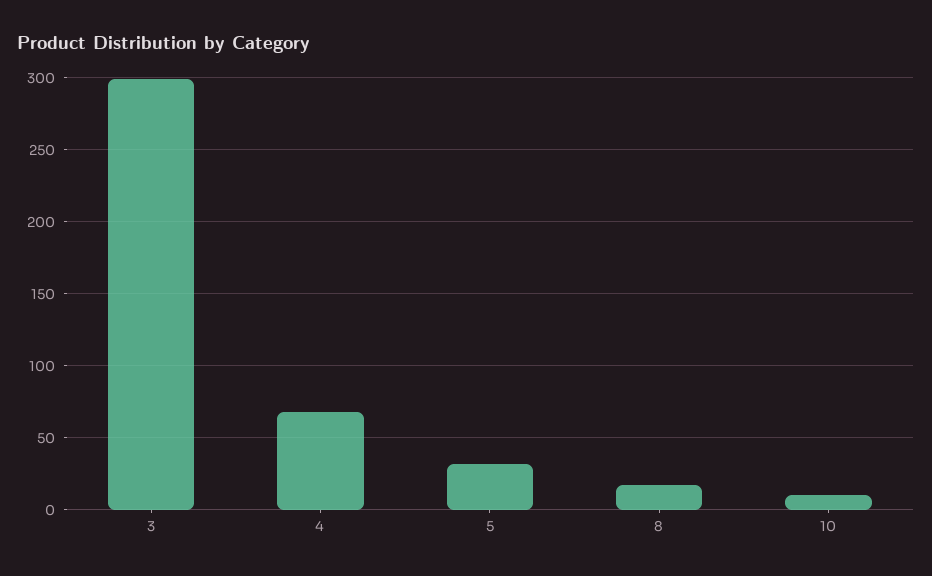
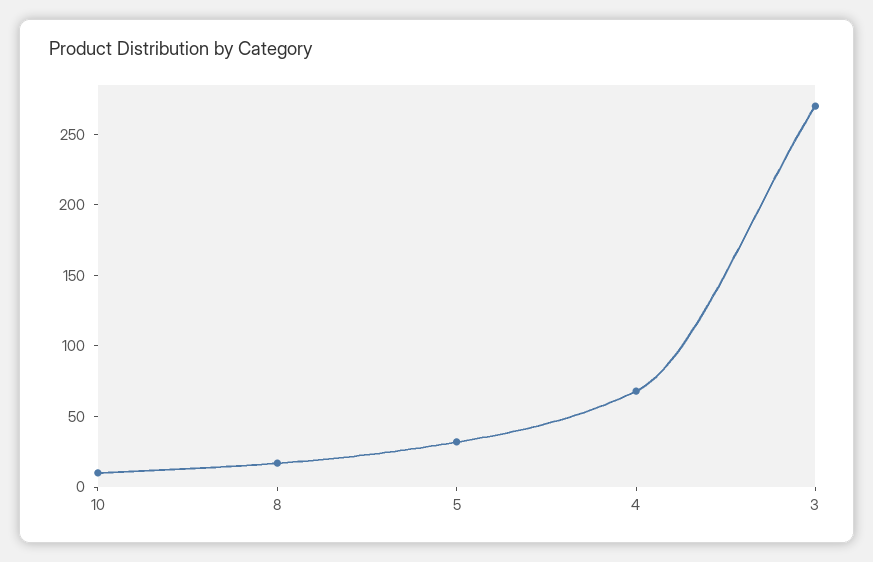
3: 300 -> 270

